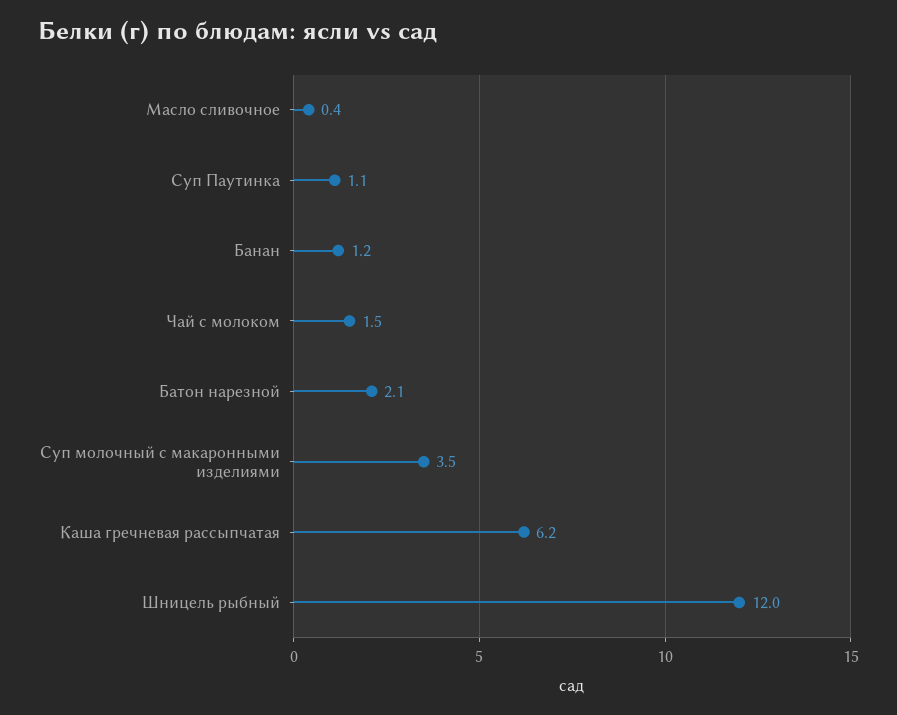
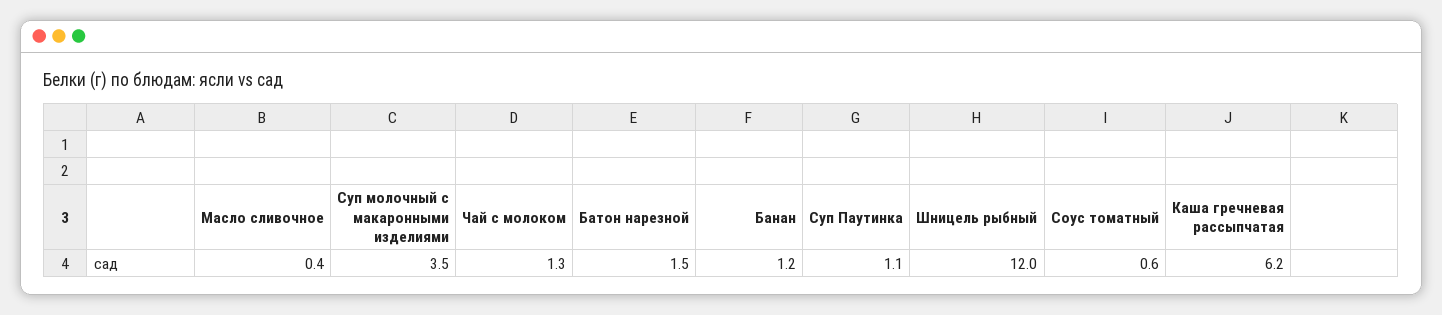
Чай с молоком: 1.5 -> 1.3
Батон нарезной: 2.1 -> 1.5
Соус томатный: none -> 0.6

